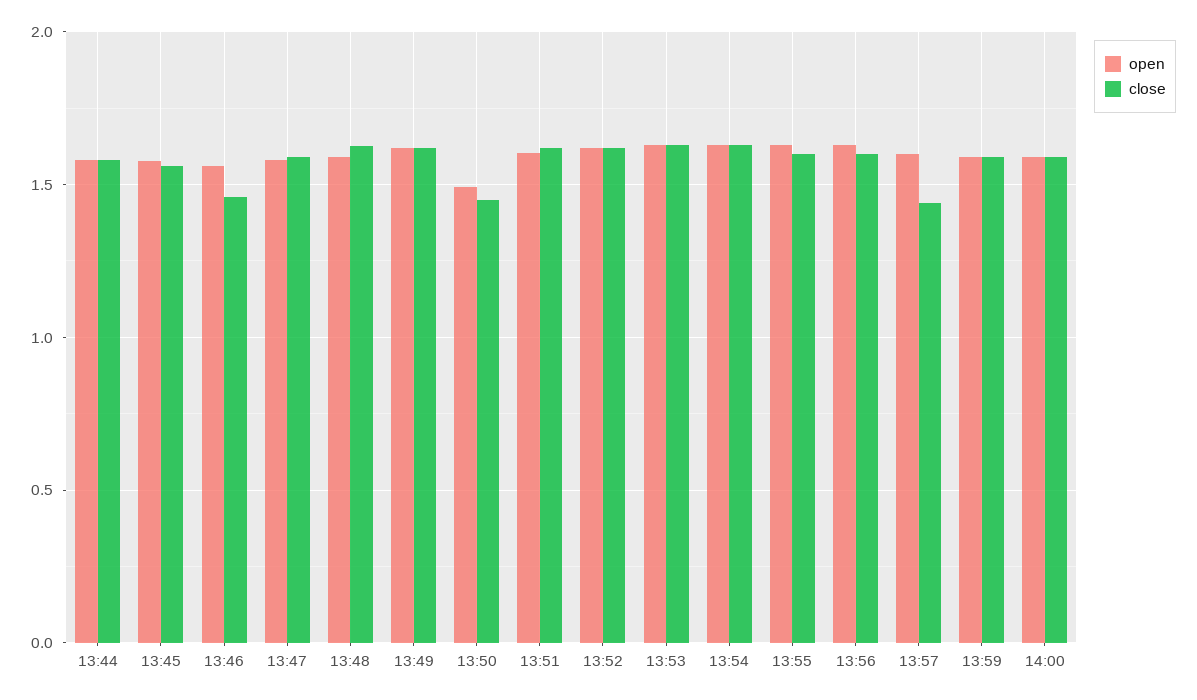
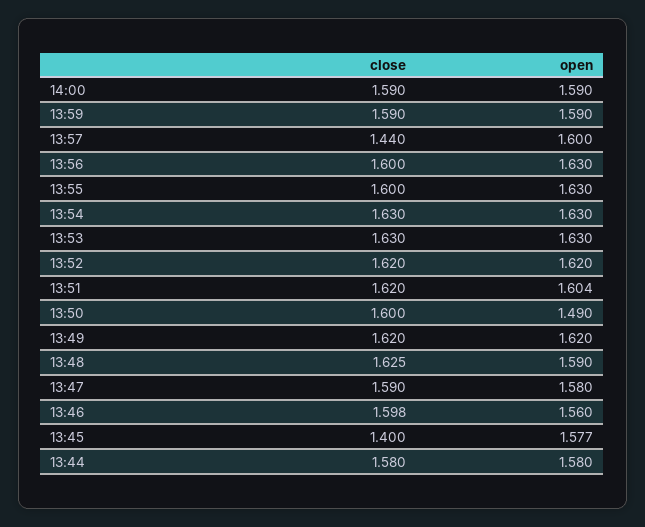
close, 13:45: 1.55 -> 1.4
close, 13:46: 1.45 -> 1.598
close, 13:50: 1.45 -> 1.6

